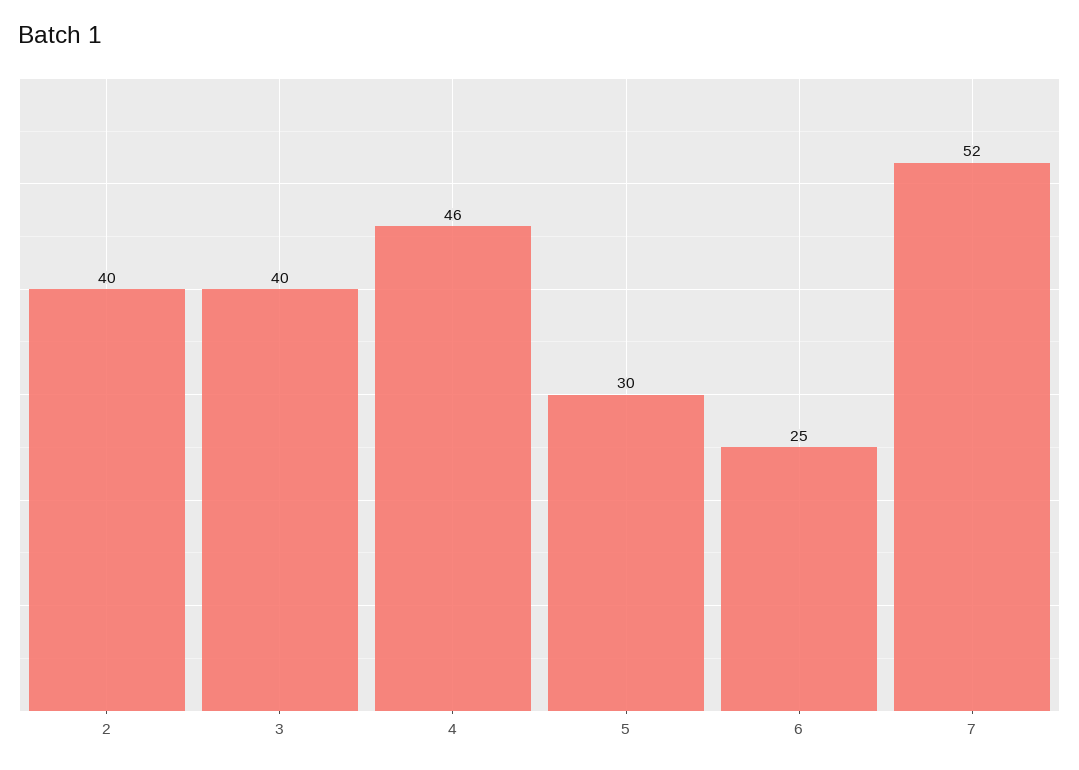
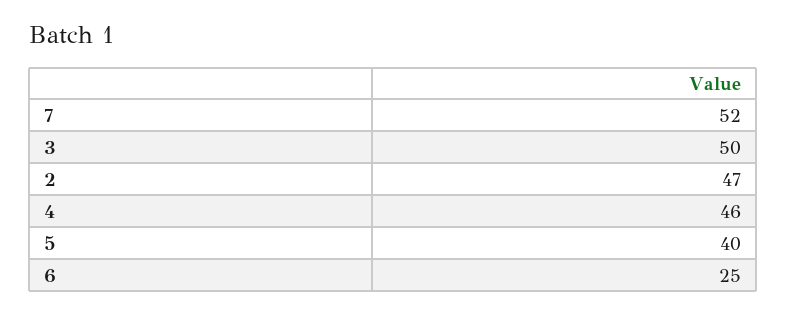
2: 40 -> 47
3: 40 -> 50
5: 30 -> 40

